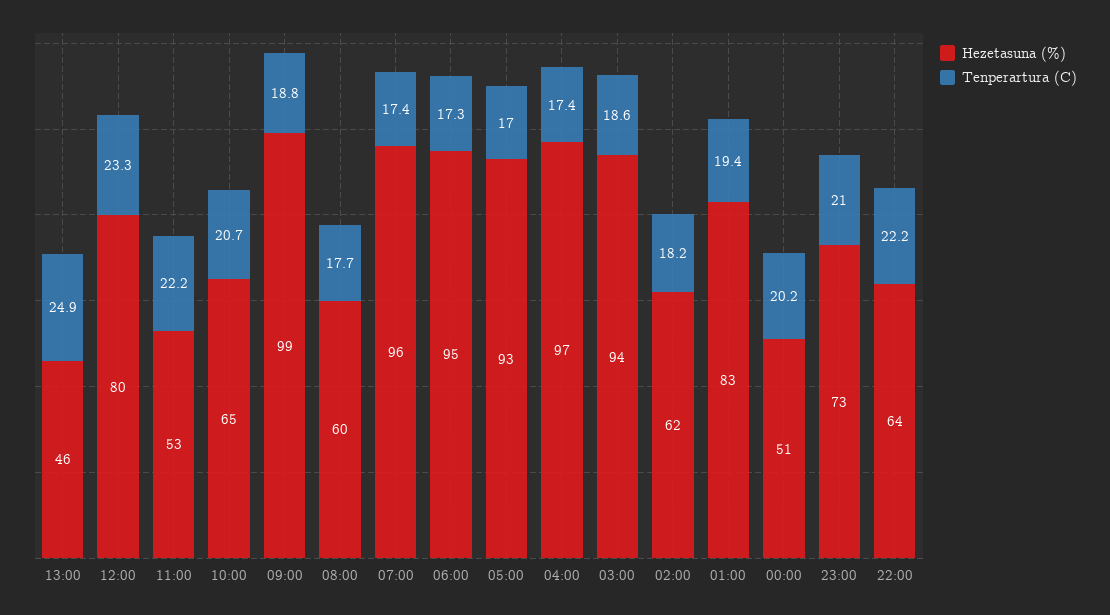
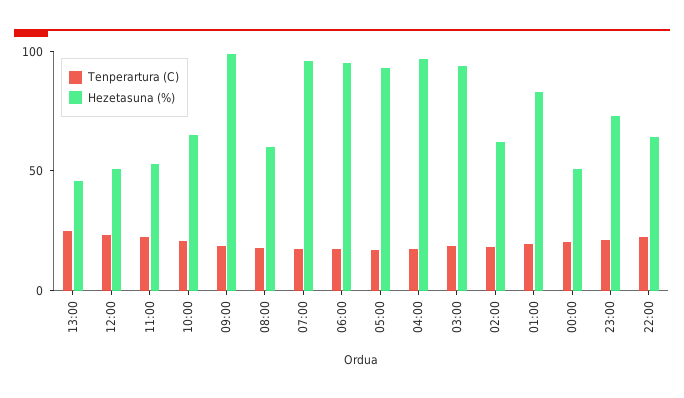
Hezetasuna (%), 12:00: 80 -> 50

